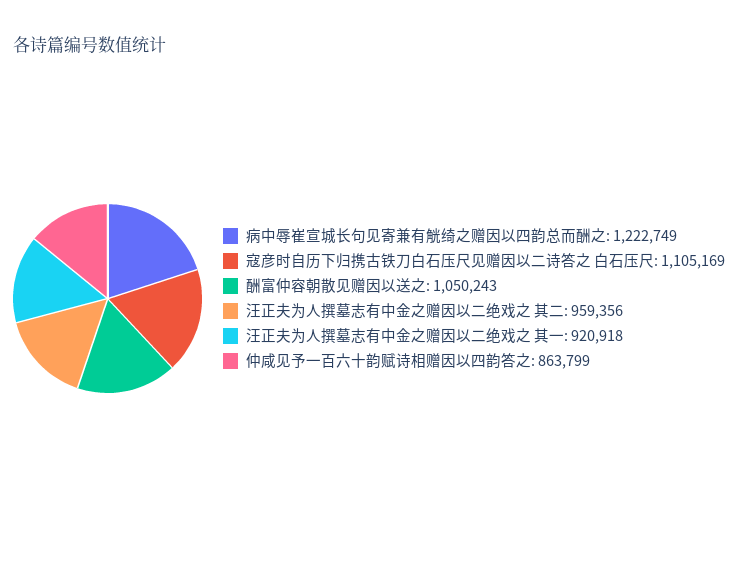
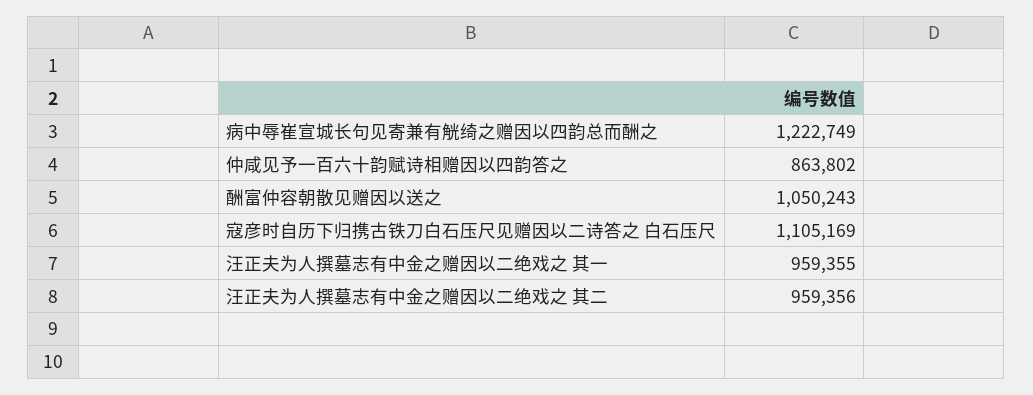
汪正夫为人撰墓志有中金之赠因以二绝戏之 其一: 920918 -> 959355
仲咸见予一百六十韵赋诗相赠因以四韵答之: 863799 -> 863802

